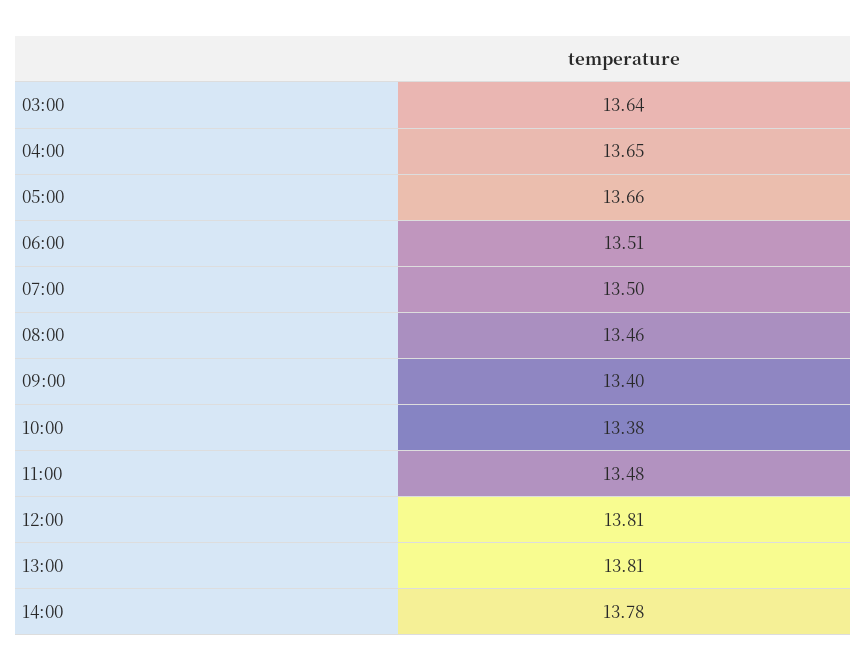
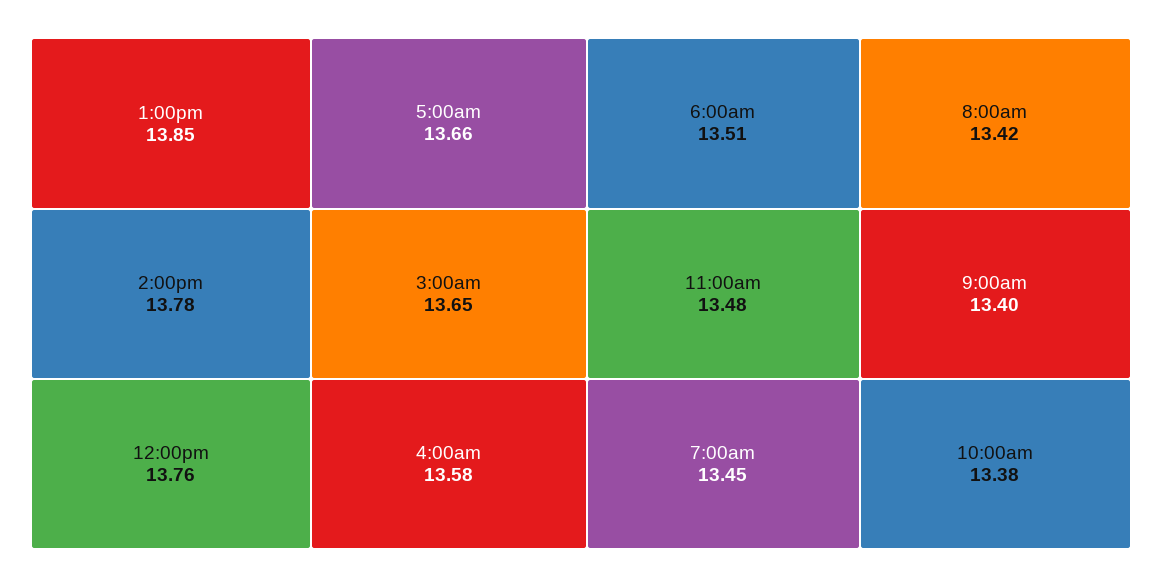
03:00: 13.64 -> 13.65
04:00: 13.65 -> 13.58
07:00: 13.5 -> 13.45
08:00: 13.46 -> 13.42
12:00: 13.81 -> 13.76
13:00: 13.81 -> 13.85

